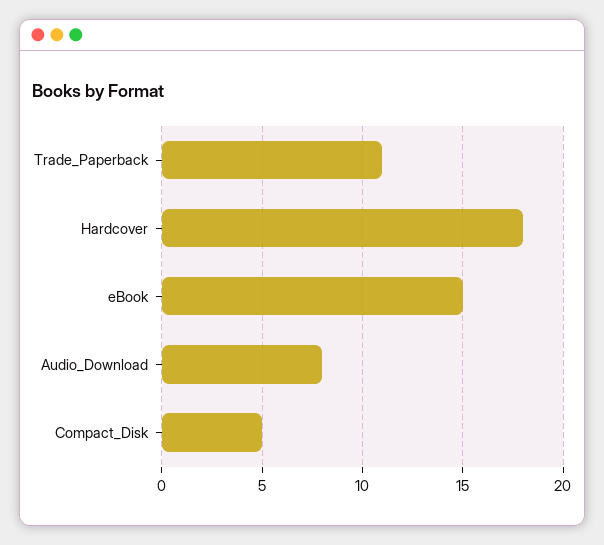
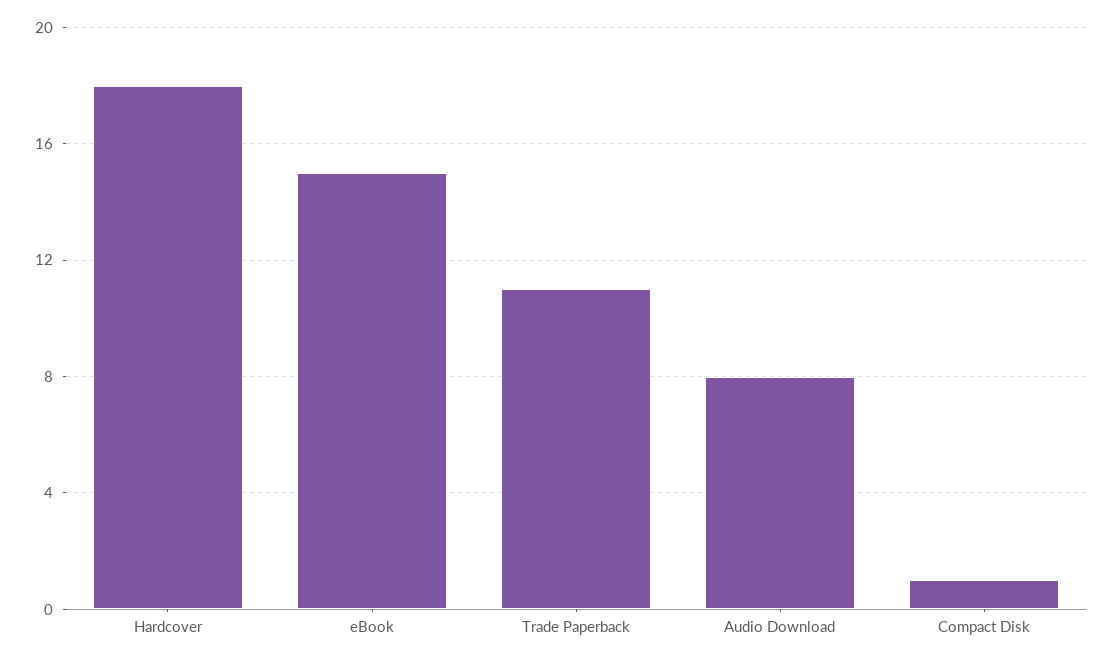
Compact_Disk: 5 -> 1

